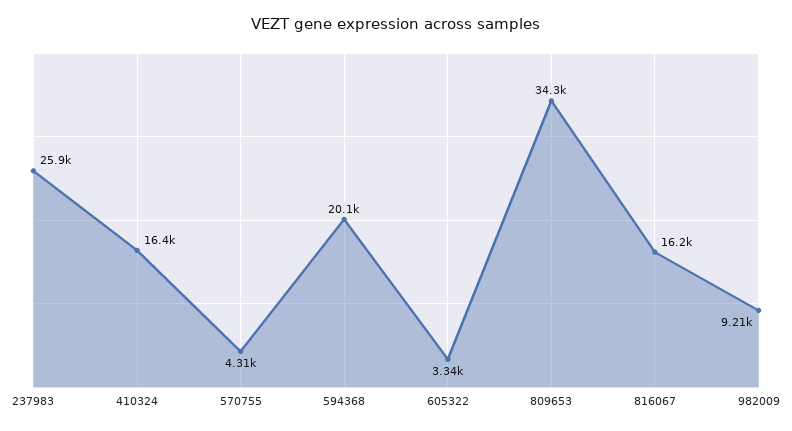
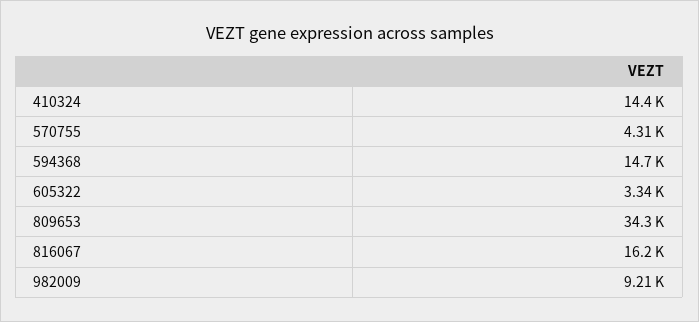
237983: 25900 -> none
410324: 16400 -> 14400
594368: 20100 -> 14700

